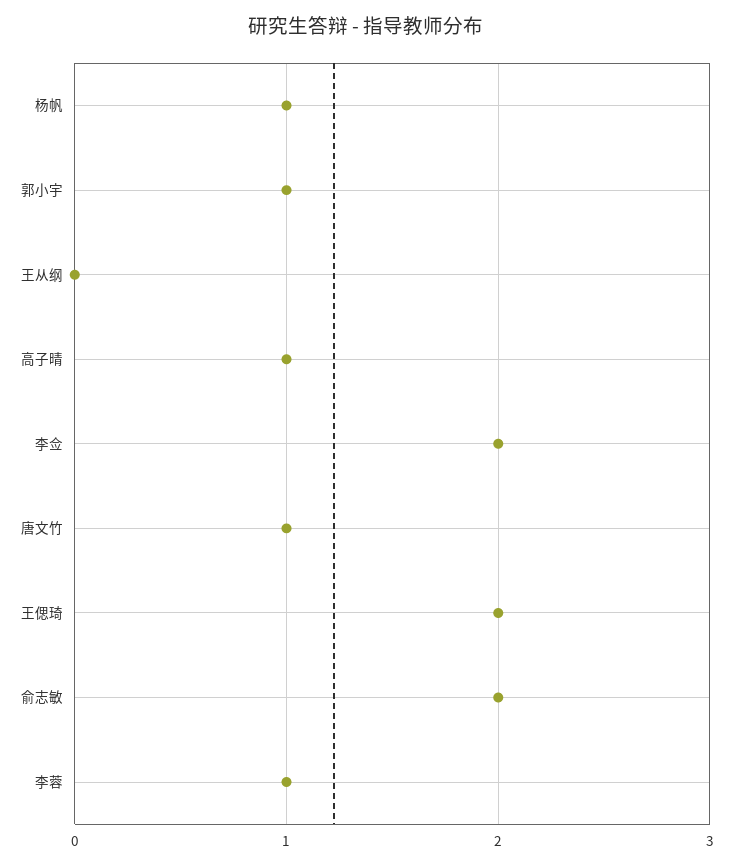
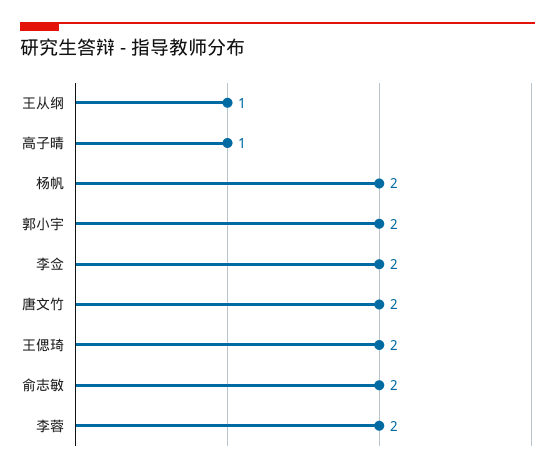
杨帆: 1 -> 2
郭小宇: 1 -> 2
王从纲: 0 -> 1
唐文竹: 1 -> 2
李蓉: 1 -> 2

